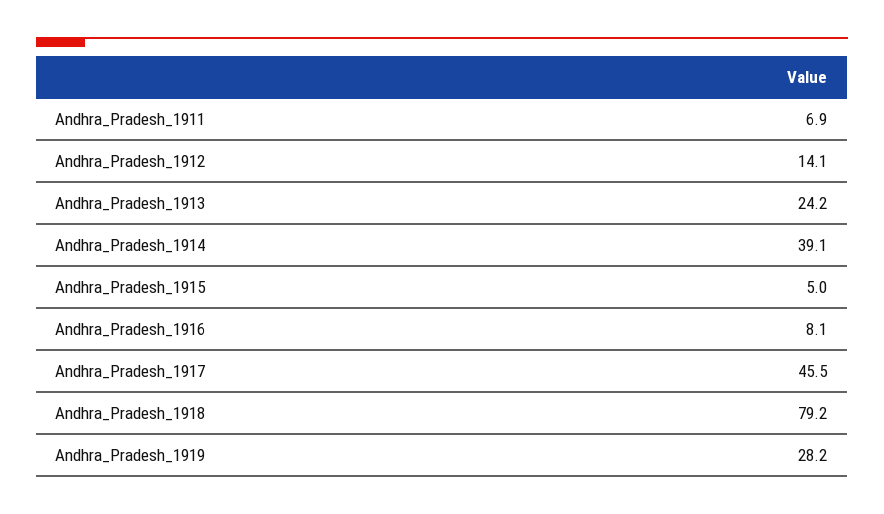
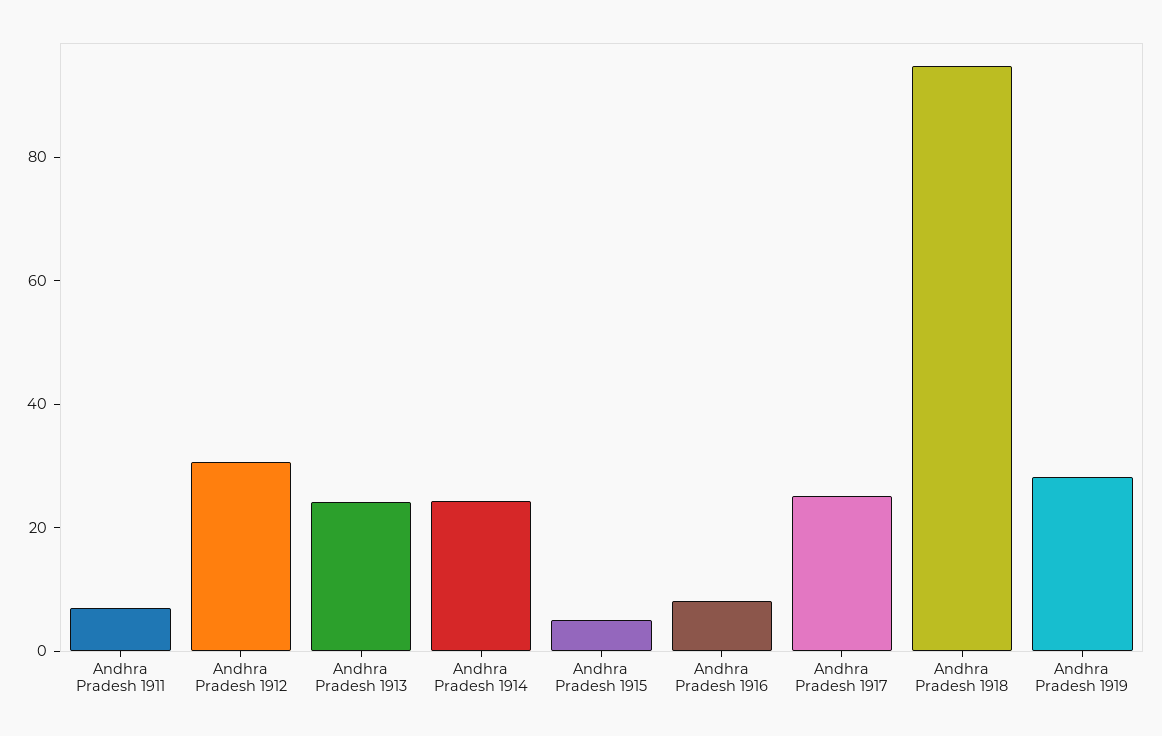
Andhra_Pradesh_1912: 14.1 -> 30
Andhra_Pradesh_1914: 39.1 -> 25
Andhra_Pradesh_1917: 45.5 -> 25
Andhra_Pradesh_1918: 79.2 -> 95

